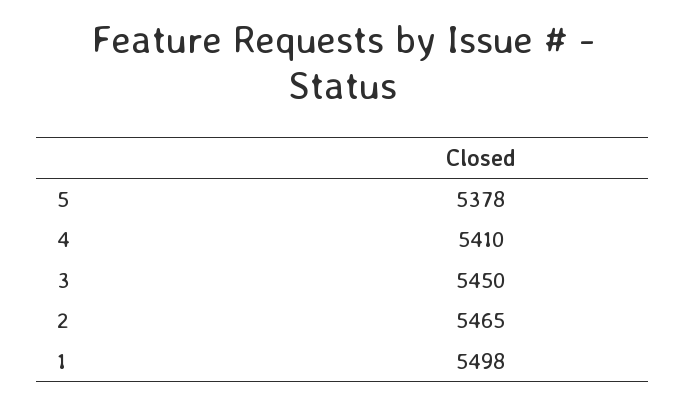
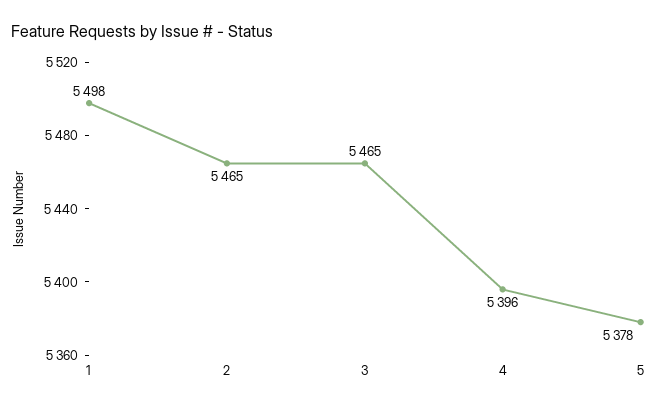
4: 5410 -> 5396
3: 5450 -> 5465

